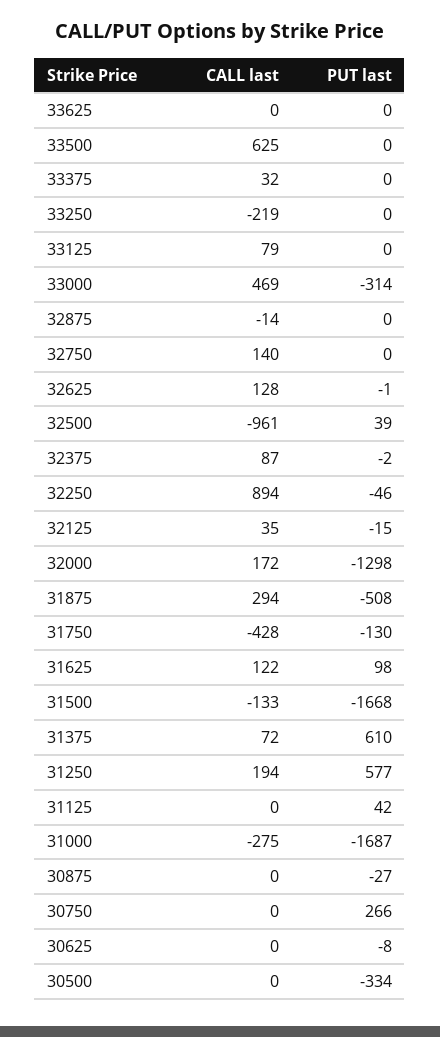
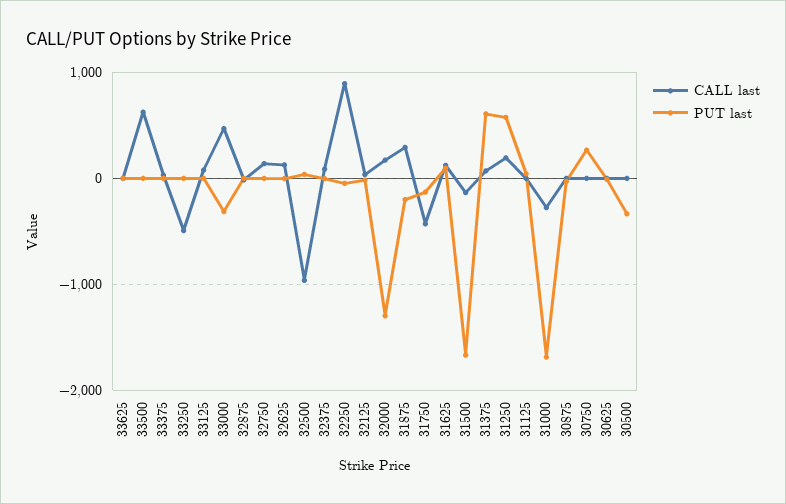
CALL last, 33250: -219 -> -500
PUT last, 31875: -508 -> -200

